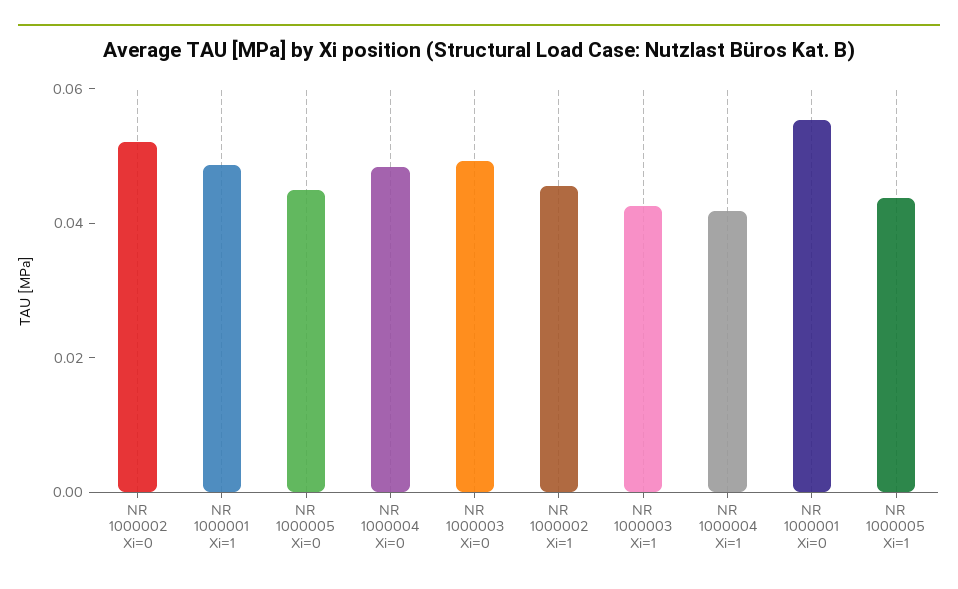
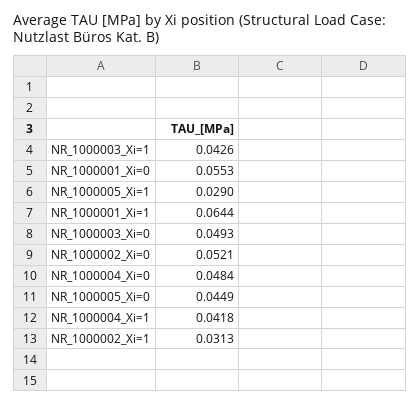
NR 1000001 Xi=1: 0.05 -> 0.0644
NR 1000002 Xi=1: 0.045 -> 0.0313
NR 1000005 Xi=1: 0.045 -> 0.029

